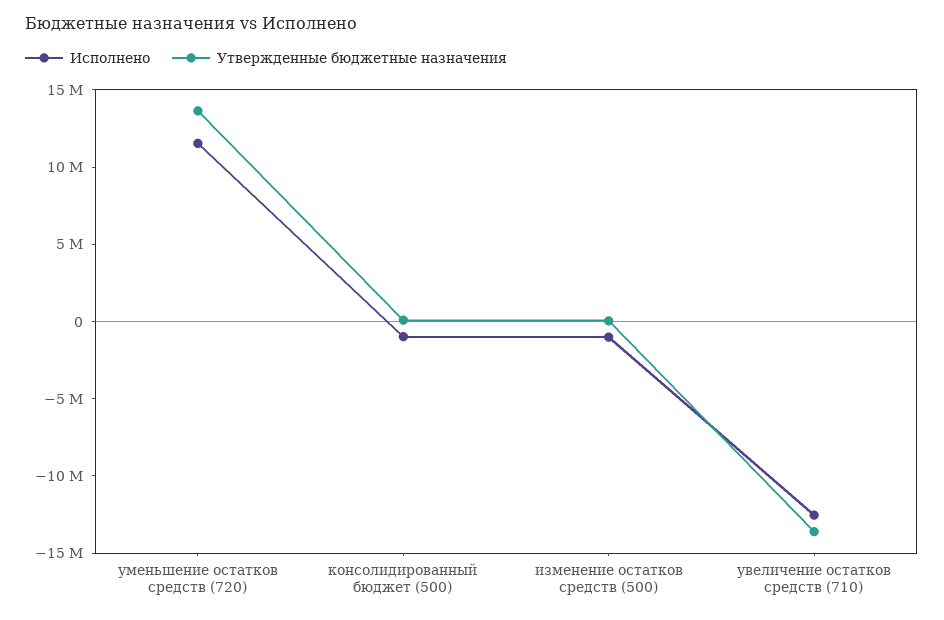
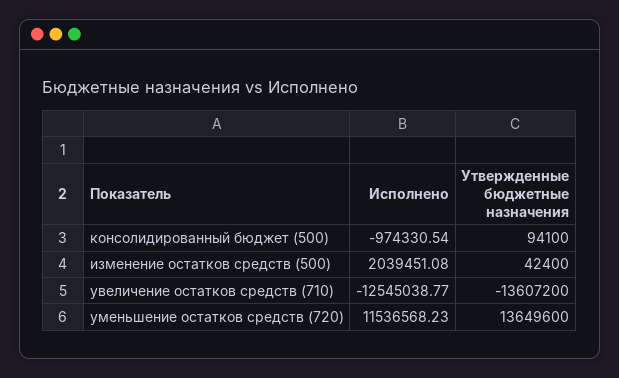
Исполнено, изменение остатков средств (500): -1000000 -> 2039451.08

